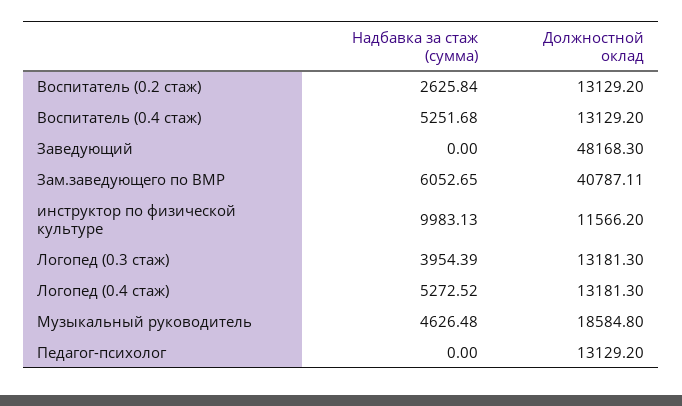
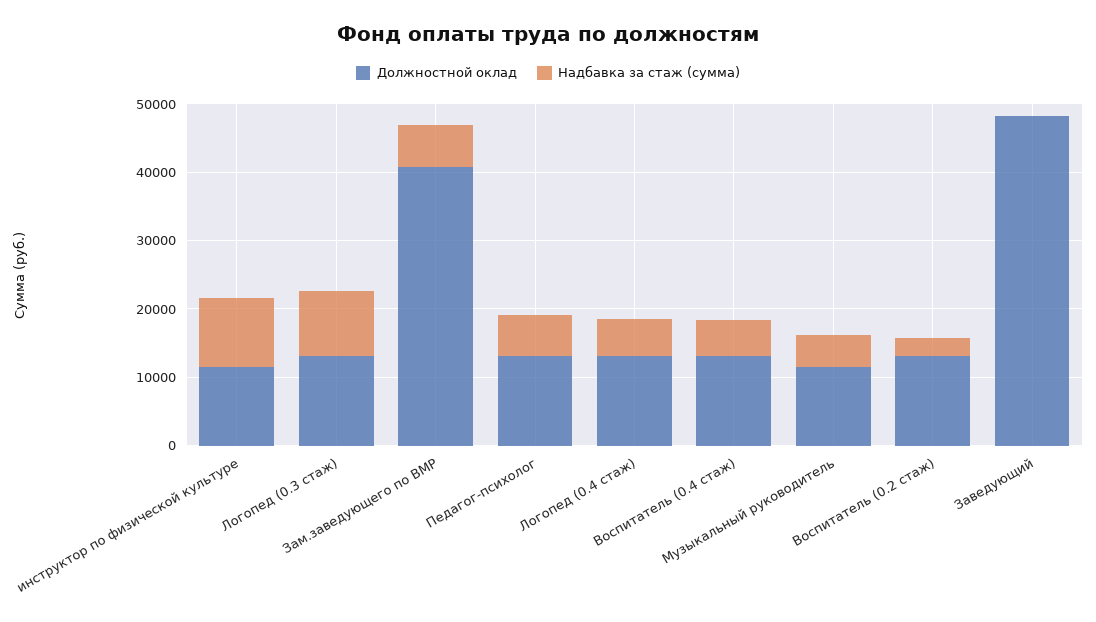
Надбавка за стаж (сумма), Логопед (0.3 стаж): 3954.39 -> 10000
Должностной оклад, Музыкальный руководитель: 18584.8 -> 12000
Надбавка за стаж (сумма), Педагог-психолог: 0 -> 6000

